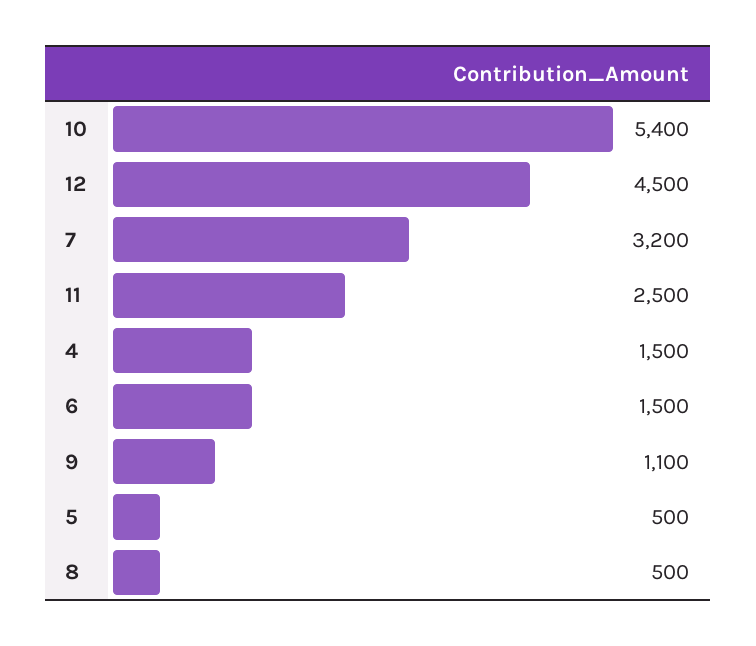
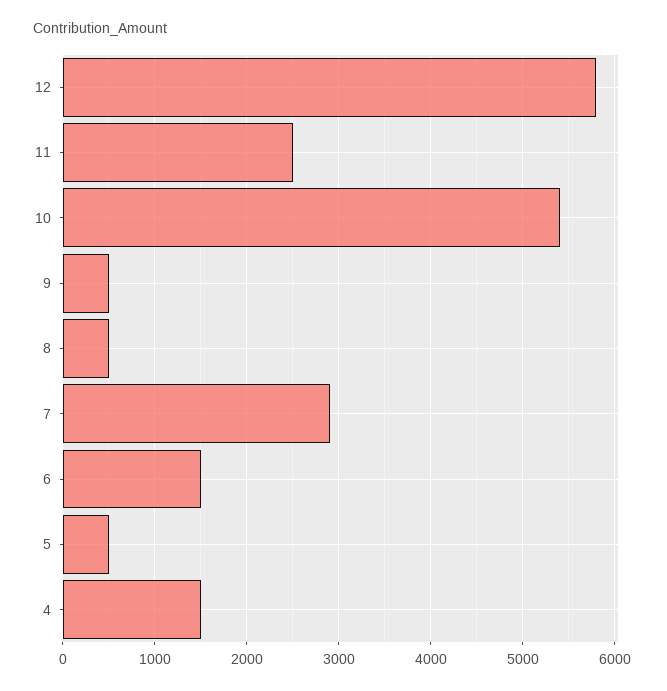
12: 4500 -> 5800
7: 3200 -> 2900
9: 1100 -> 500

